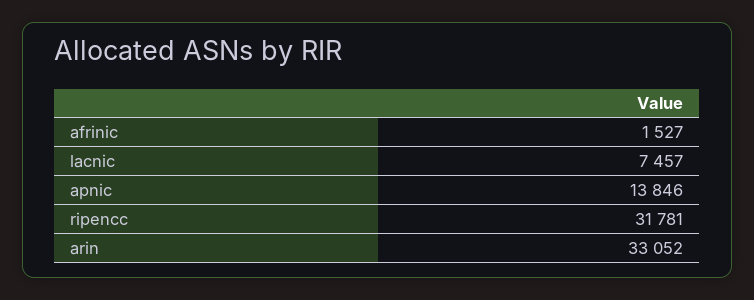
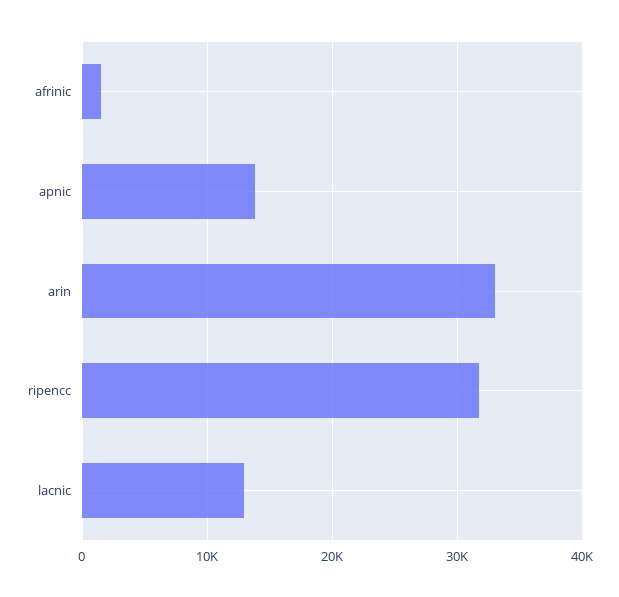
lacnic: 7457 -> 13000

